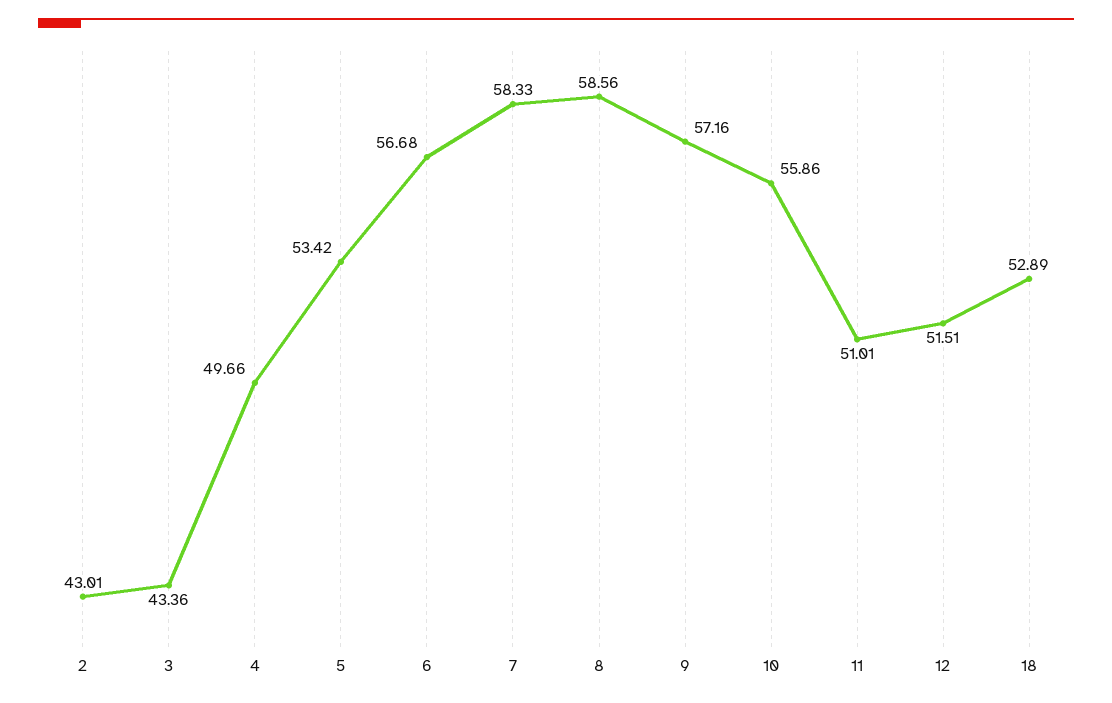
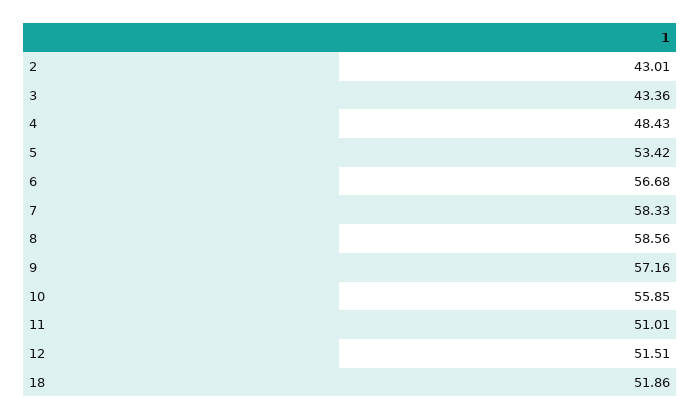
4: 49.66 -> 48.43
10: 55.86 -> 55.85
18: 52.89 -> 51.86

